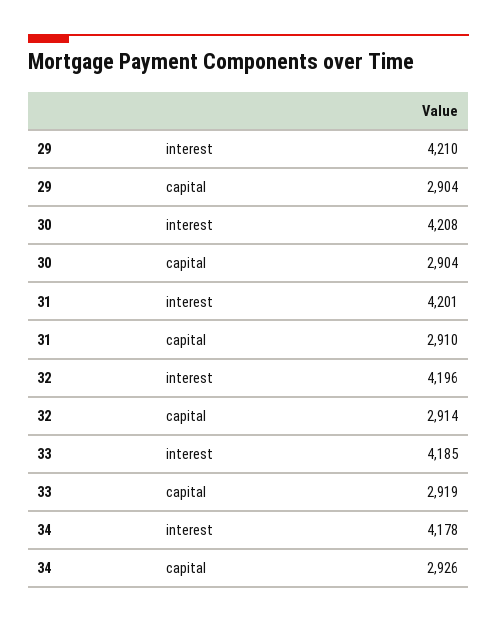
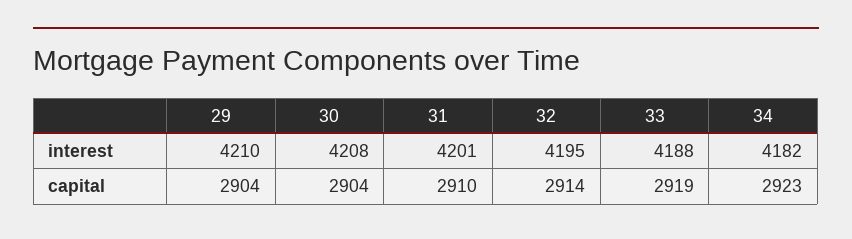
32, interest: 4196 -> 4195
33, interest: 4185 -> 4188
34, interest: 4178 -> 4182
34, capital: 2926 -> 2923

